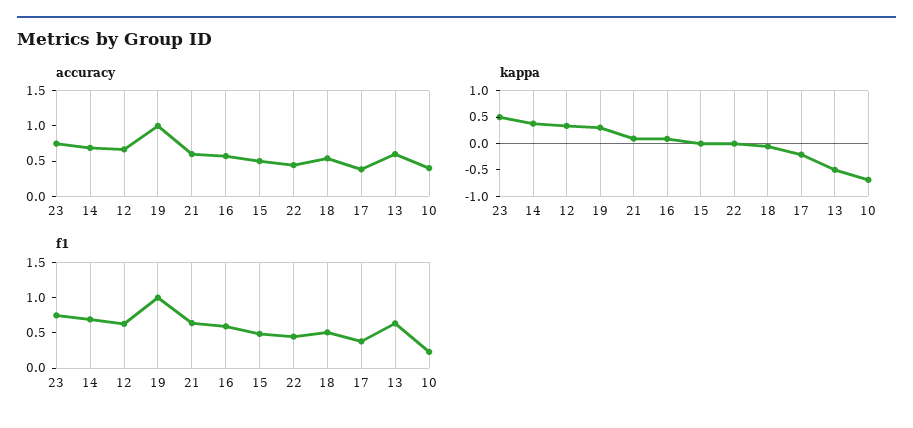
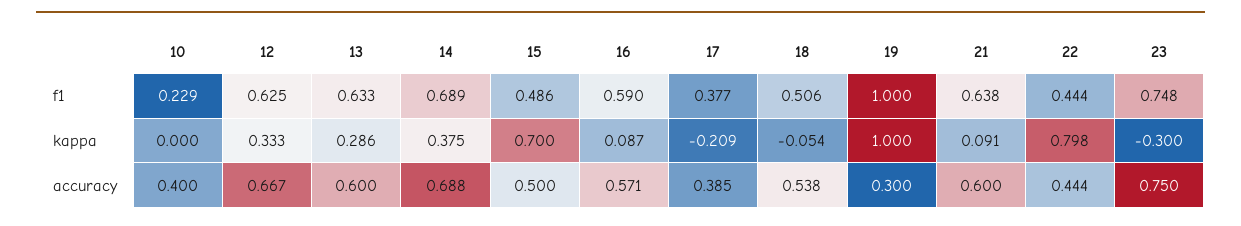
accuracy, 19: 1 -> 0.3
kappa, 23: 0.5 -> -0.3
kappa, 19: 0.25 -> 1
kappa, 15: 0 -> 0.7
kappa, 22: 0 -> 0.798
kappa, 13: -0.5 -> 0.286
kappa, 10: -0.75 -> 0

